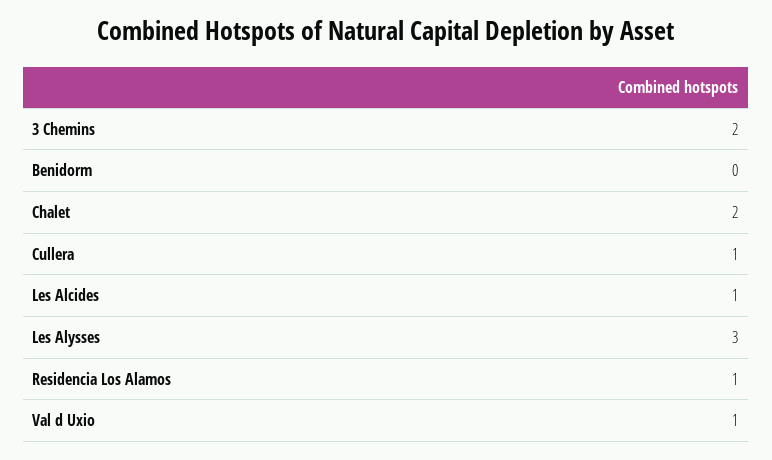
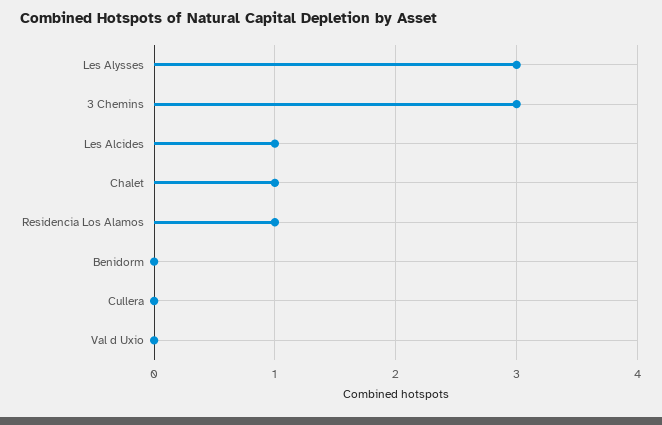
3 Chemins: 2 -> 3
Chalet: 2 -> 1
Cullera: 1 -> 0
Val d Uxio: 1 -> 0

